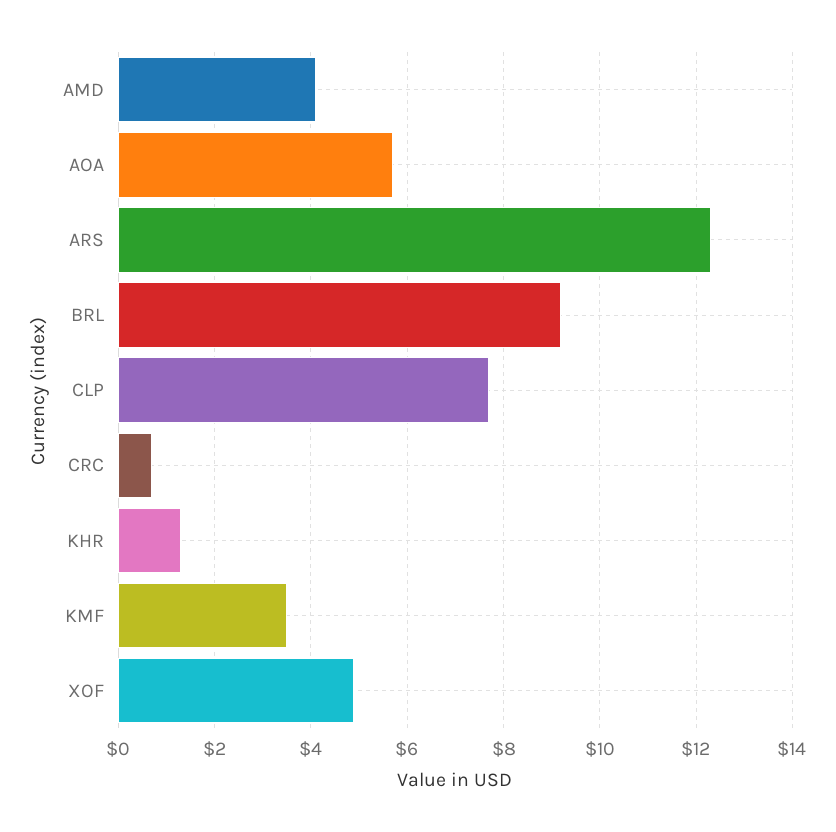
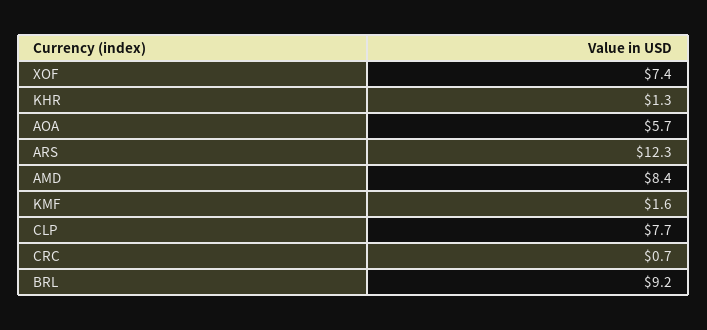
AMD: 4 -> 8.4
KMF: 3.5 -> 1.6
XOF: 5 -> 7.4

